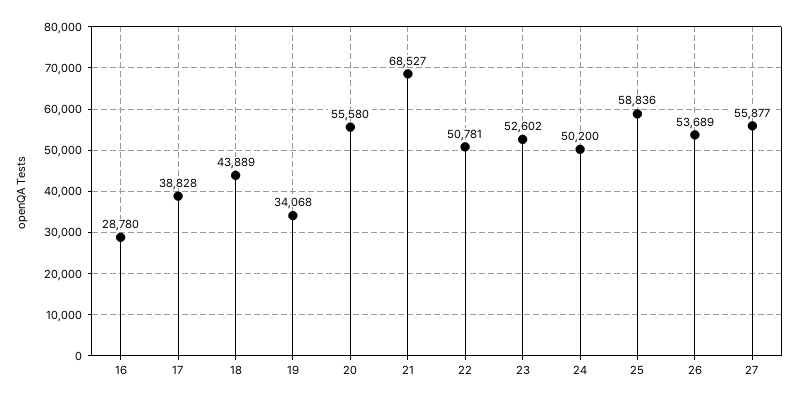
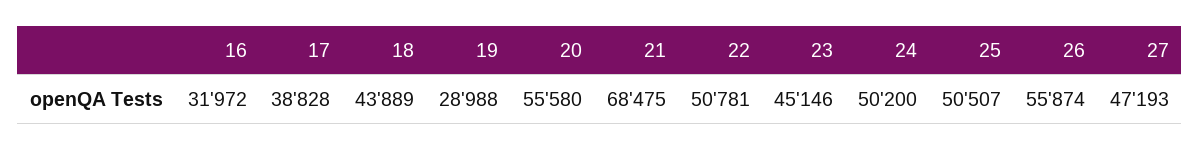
16: 28780 -> 31972
19: 34068 -> 28988
21: 68527 -> 68475
23: 52602 -> 45146
25: 58836 -> 50507
26: 53689 -> 55874
27: 55877 -> 47193

